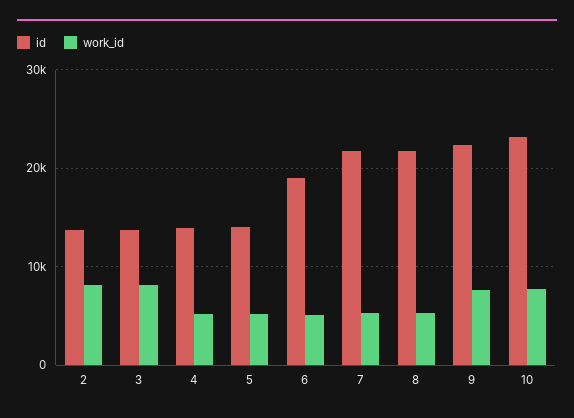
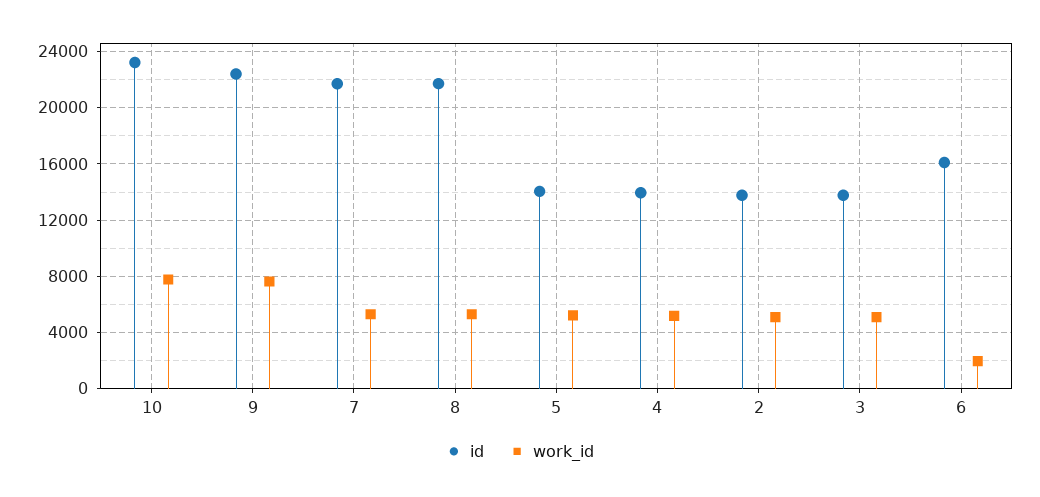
work_id, 2: 8000 -> 5000
work_id, 3: 8000 -> 5000
id, 6: 19000 -> 16000
work_id, 6: 5000 -> 2000

